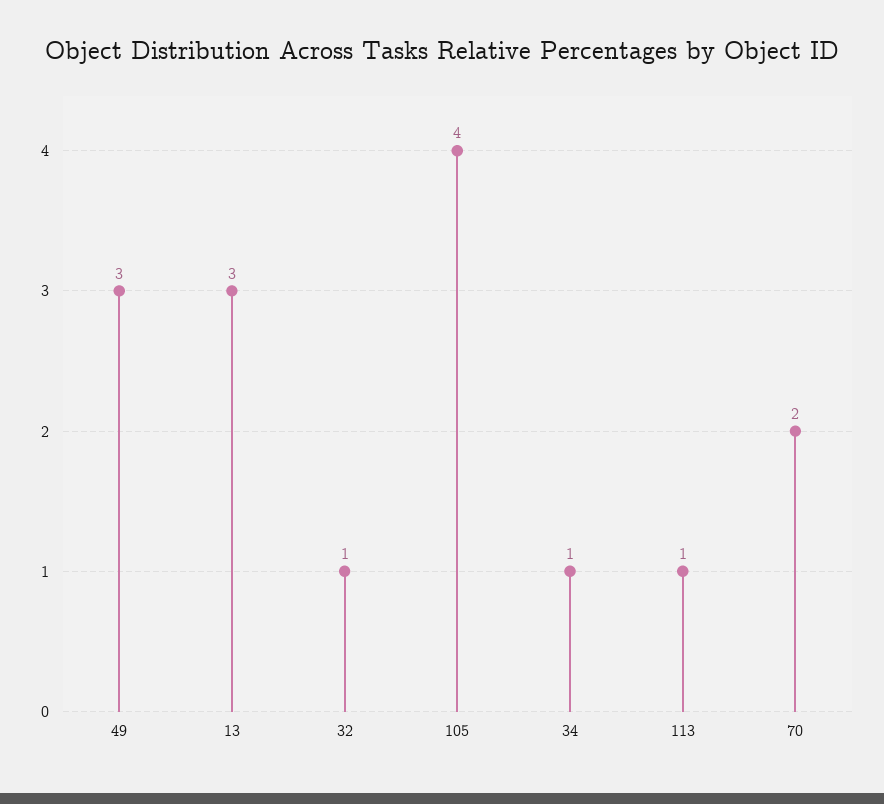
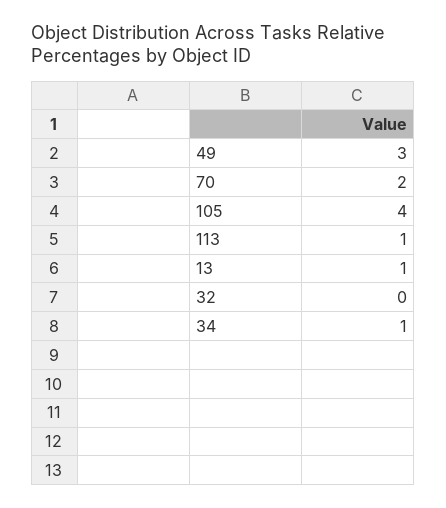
13: 3 -> 1
32: 1 -> 0

